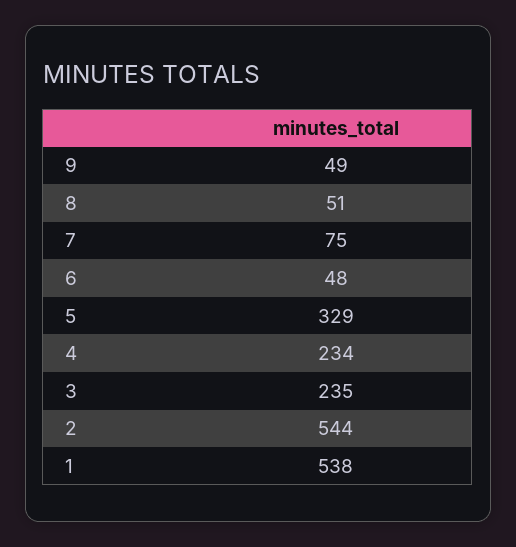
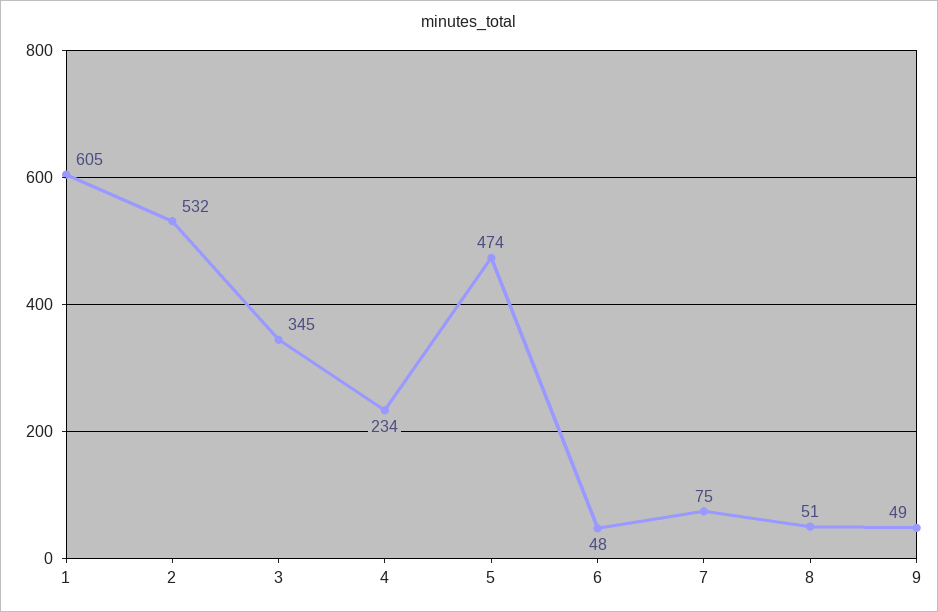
5: 329 -> 474
3: 235 -> 345
2: 544 -> 532
1: 538 -> 605

